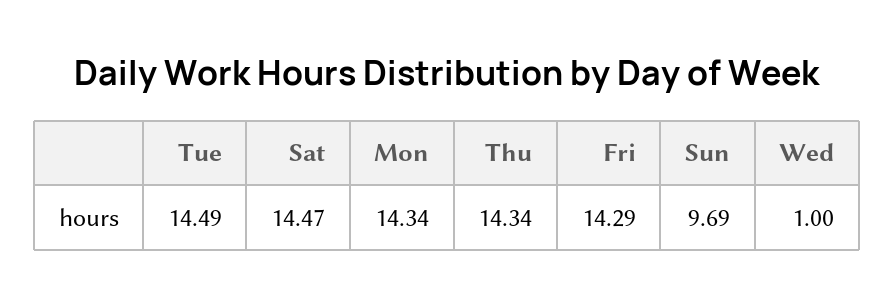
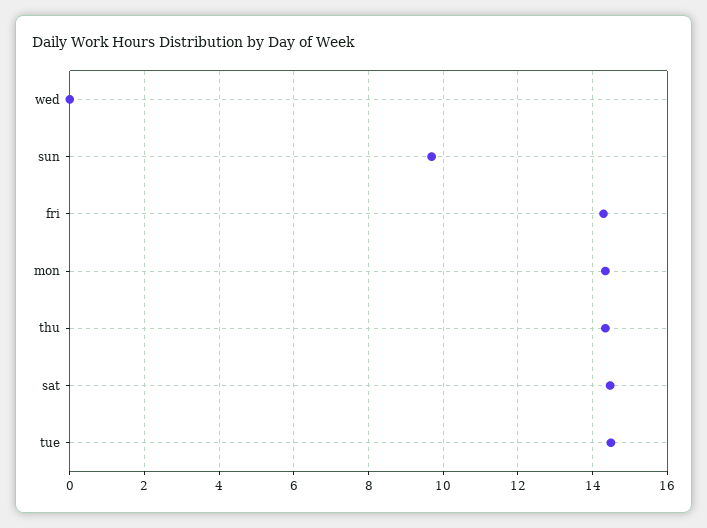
Wed: 1 -> 0

